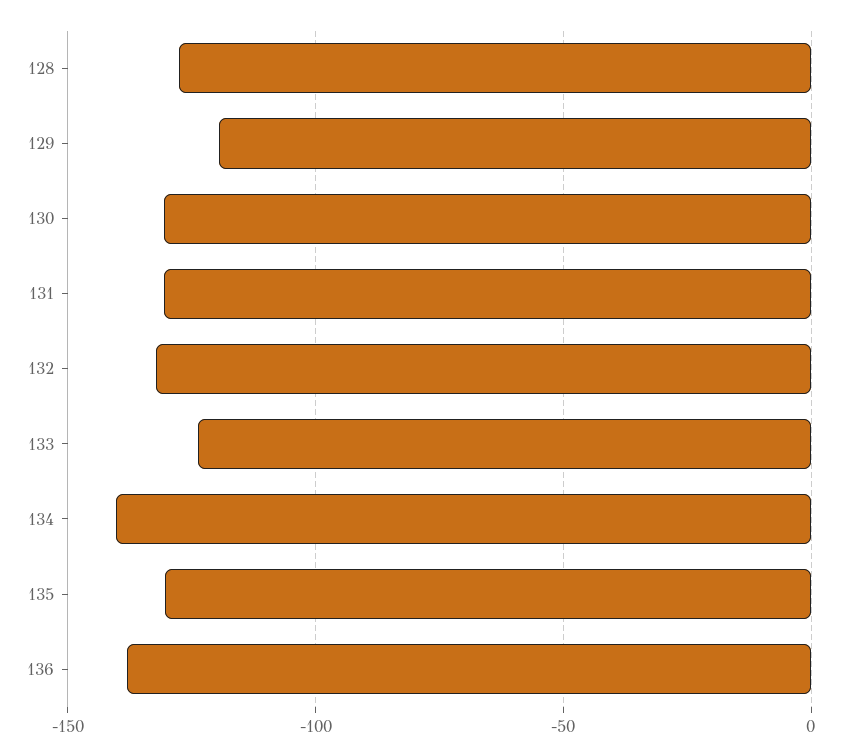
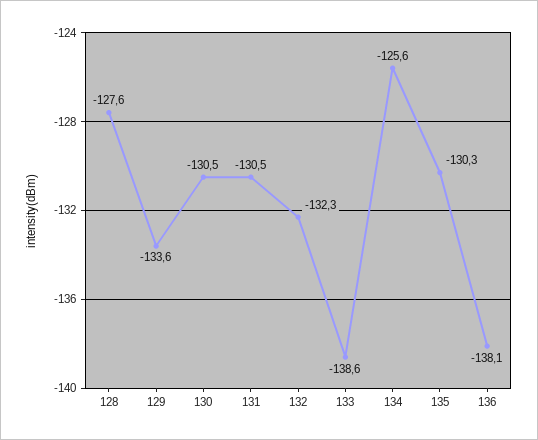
129: -120 -> -133.6
133: -125 -> -138.6
134: -140 -> -125.6

